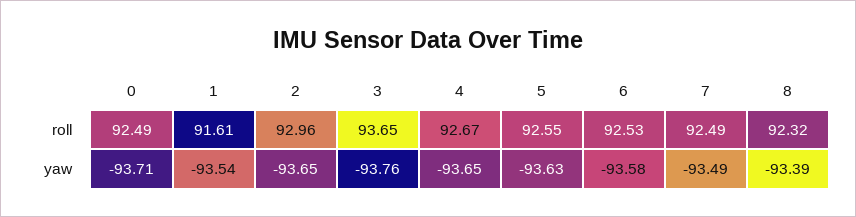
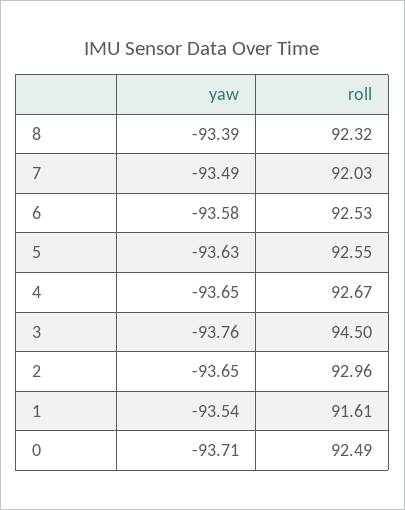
3, roll: 93.65 -> 94.5
7, roll: 92.49 -> 92.03

